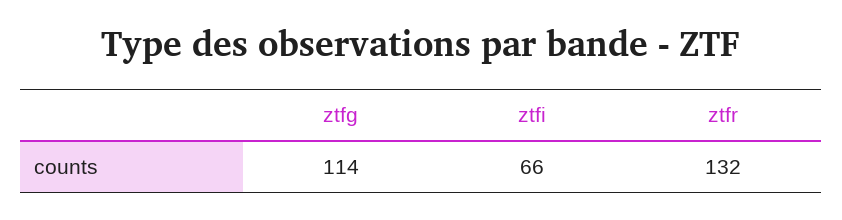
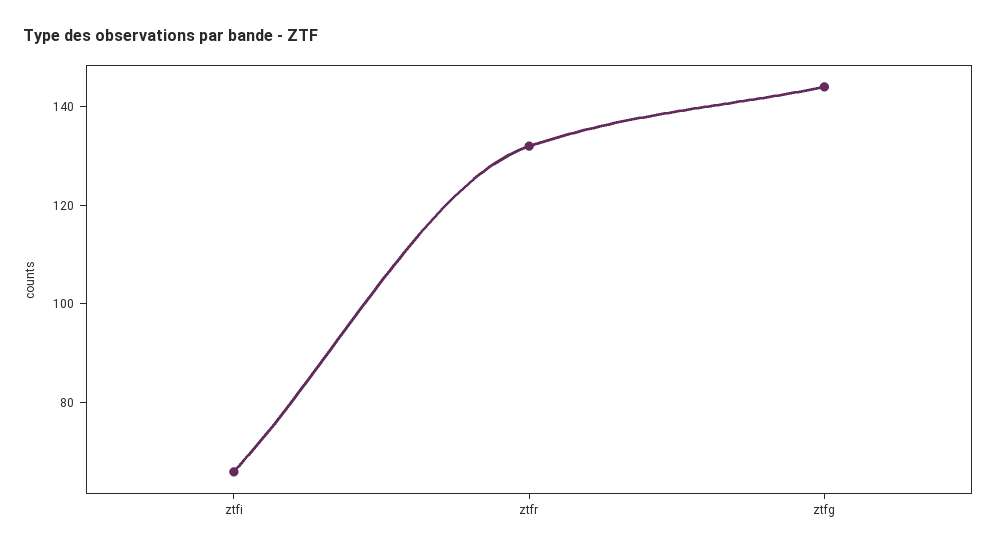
ztfg: 114 -> 145

